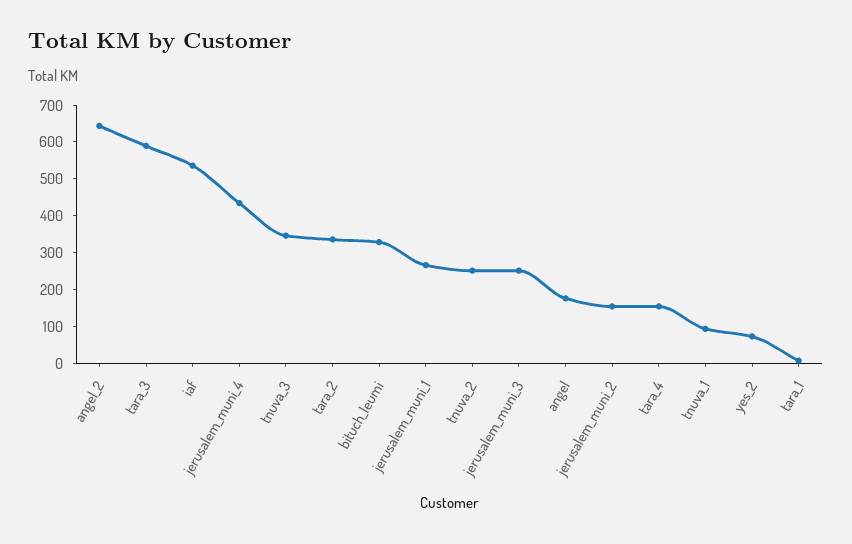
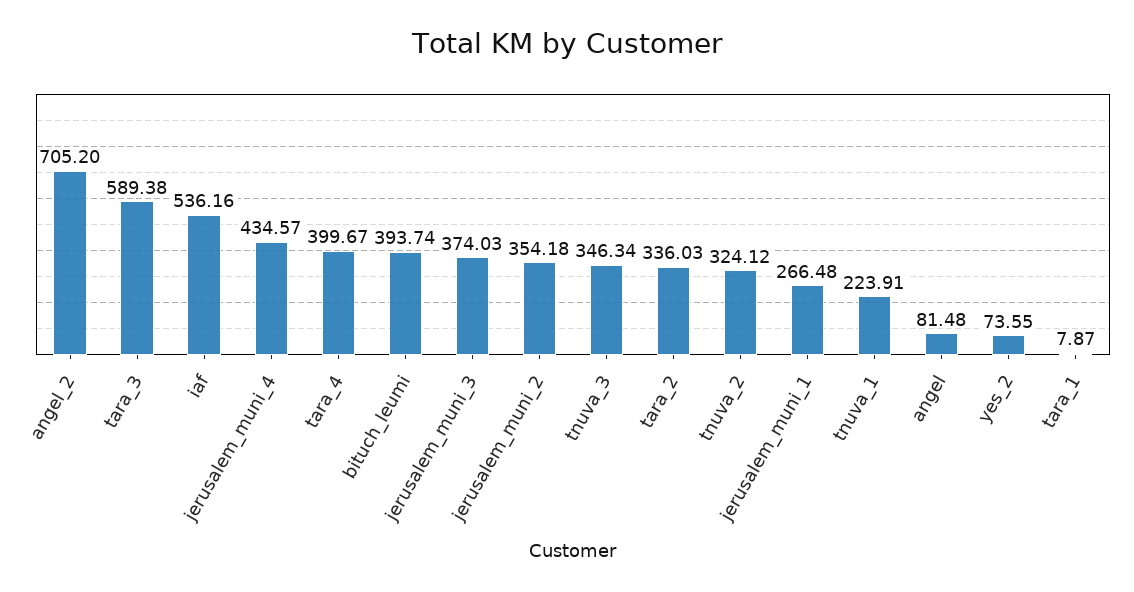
angel_2: 650 -> 705.2
bituch_leumi: 325 -> 393.74
tnuva_2: 250 -> 324.12
jerusalem_muni_3: 250 -> 374.03
angel: 175 -> 81.48
jerusalem_muni_2: 150 -> 354.18
tara_4: 150 -> 399.67
tnuva_1: 100 -> 223.91

